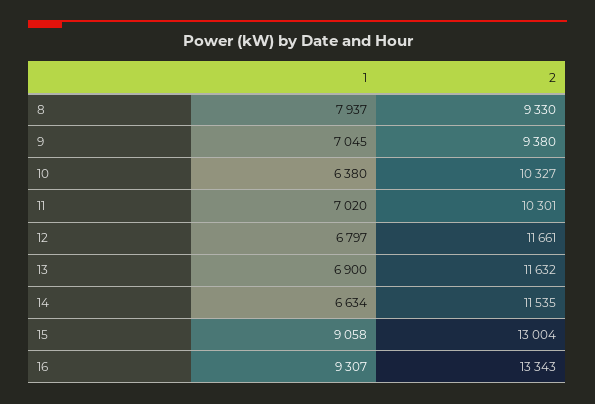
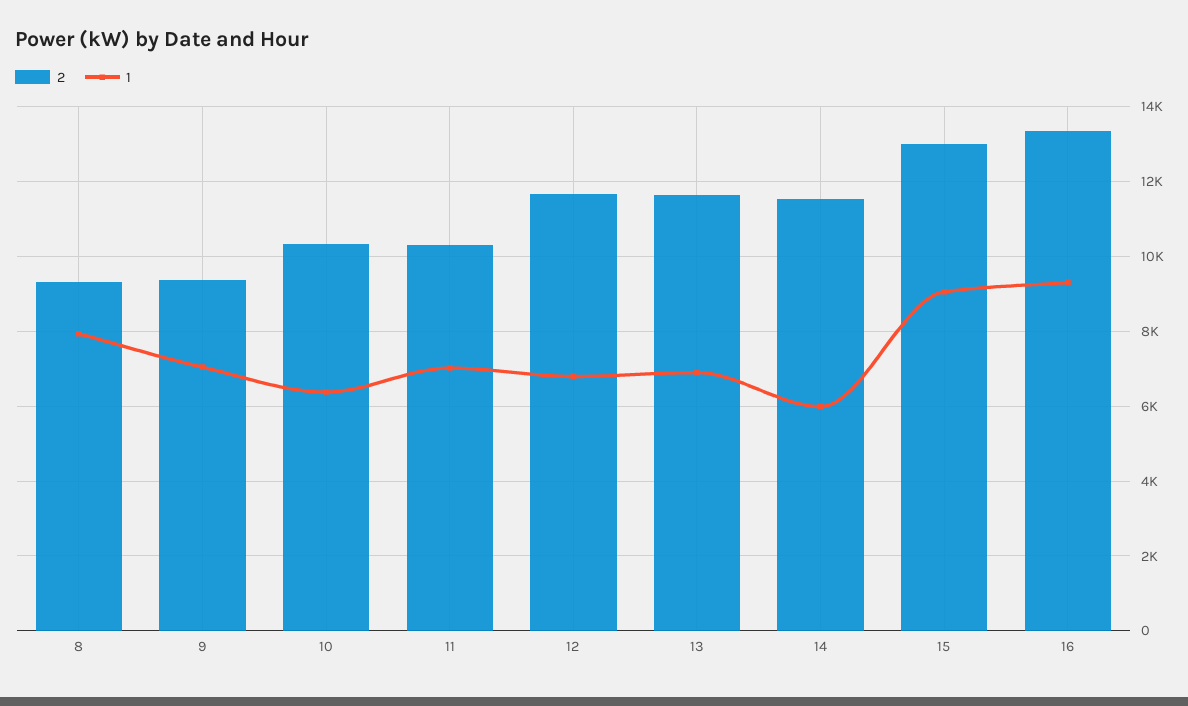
1, 14: 6634 -> 6000

